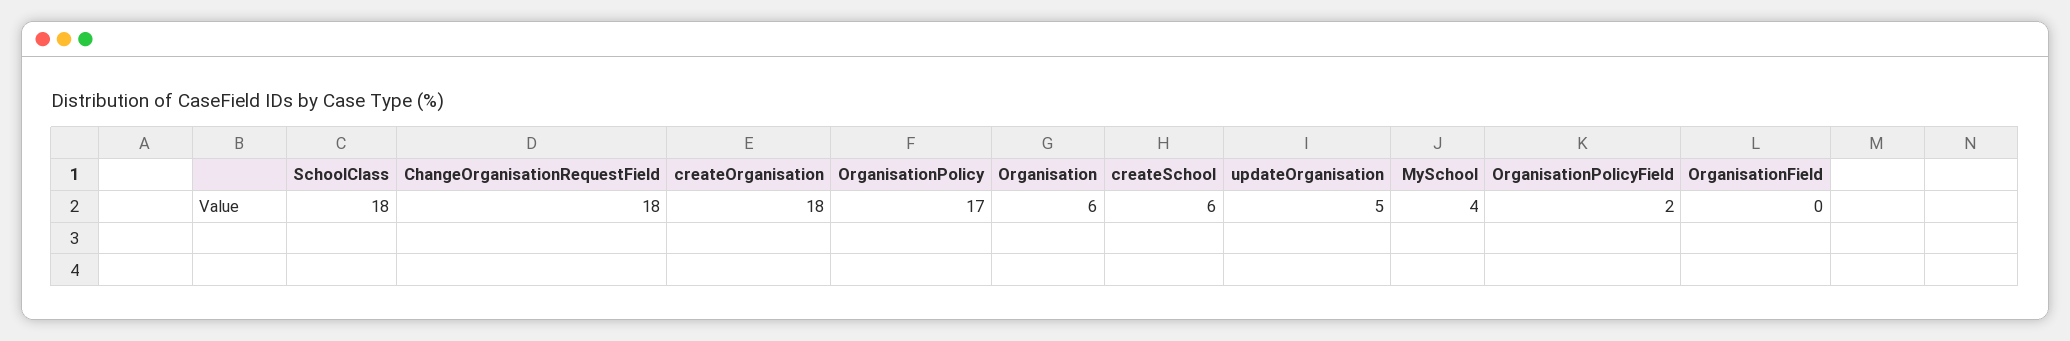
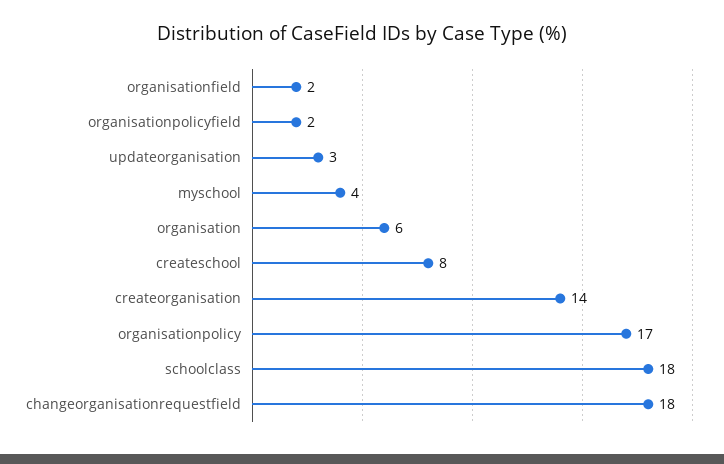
createOrganisation: 18 -> 14
createSchool: 6 -> 8
updateOrganisation: 5 -> 3
OrganisationField: 0 -> 2

